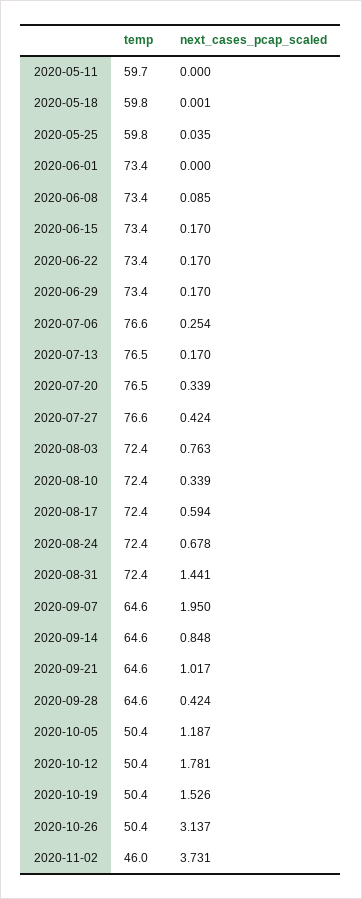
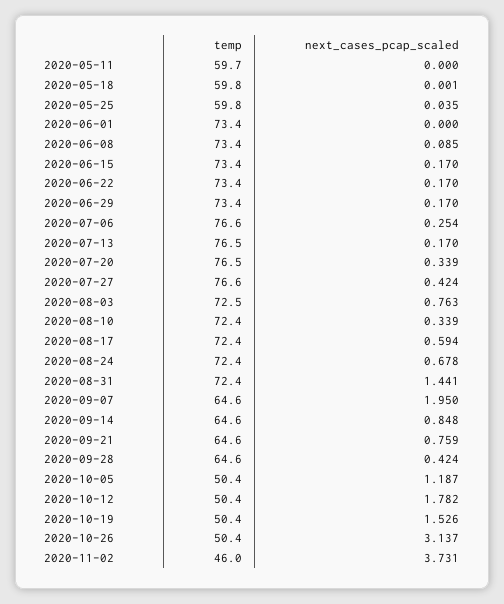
temp, 2020-08-03: 72.4 -> 72.5
next_cases_pcap_scaled, 2020-09-21: 1.017 -> 0.759
next_cases_pcap_scaled, 2020-10-12: 1.781 -> 1.782

